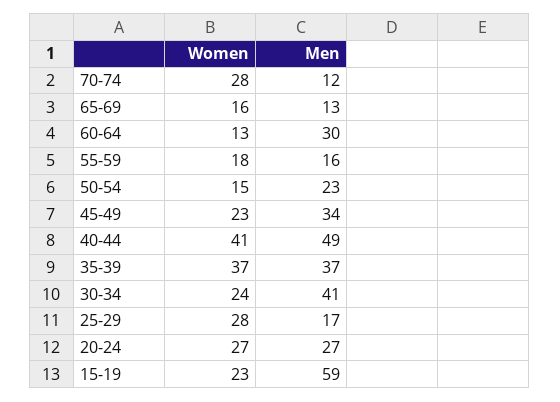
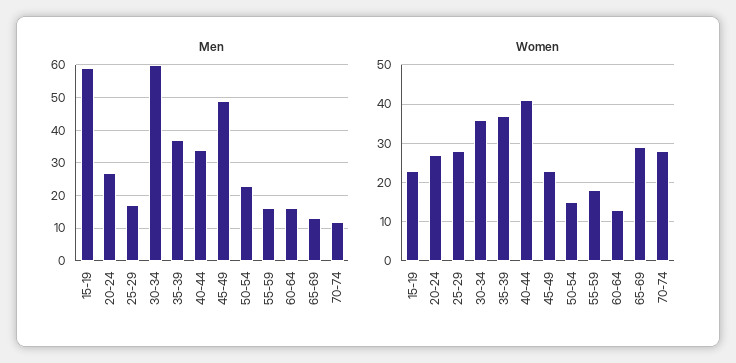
Women, 65-69: 16 -> 30
Men, 60-64: 30 -> 15
Men, 45-49: 34 -> 50
Men, 40-44: 49 -> 35
Women, 30-34: 24 -> 35
Men, 30-34: 41 -> 60

